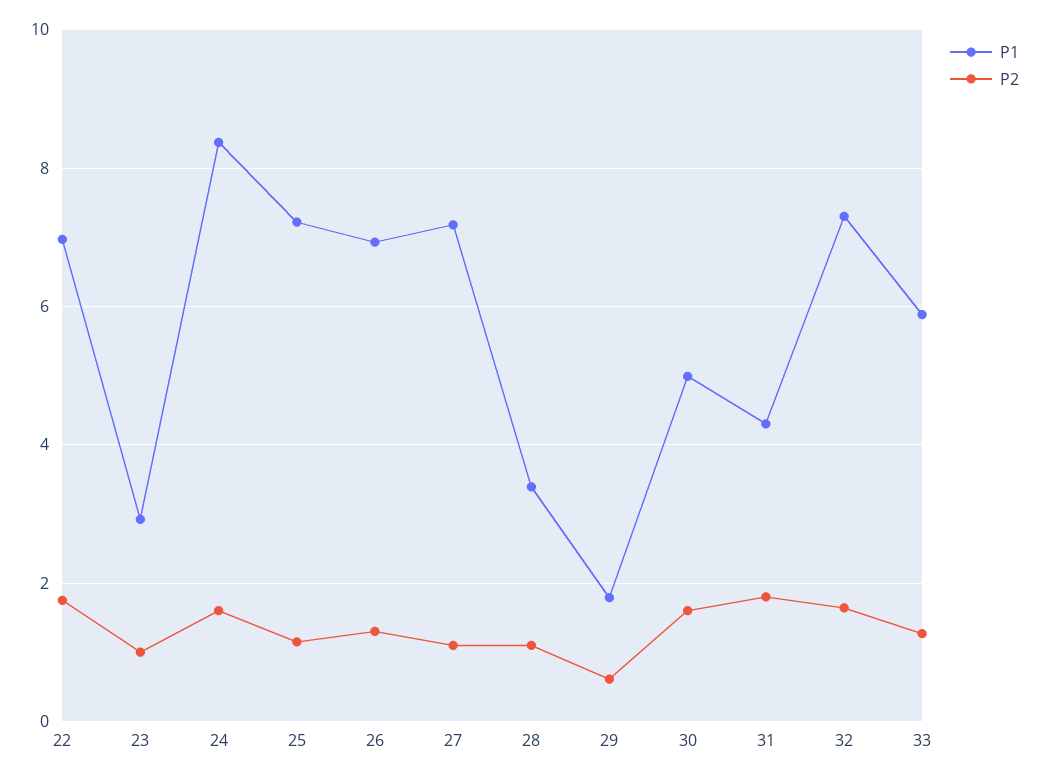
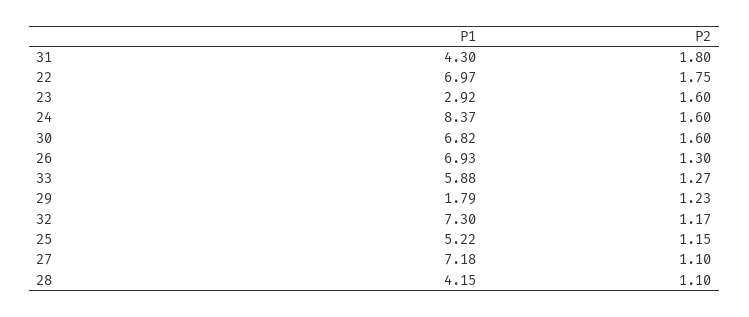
P2, 23: 1 -> 1.6
P1, 25: 7.2 -> 5.22
P1, 28: 3.4 -> 4.15
P2, 29: 0.6 -> 1.23
P1, 30: 5 -> 6.82
P2, 32: 1.6 -> 1.17

